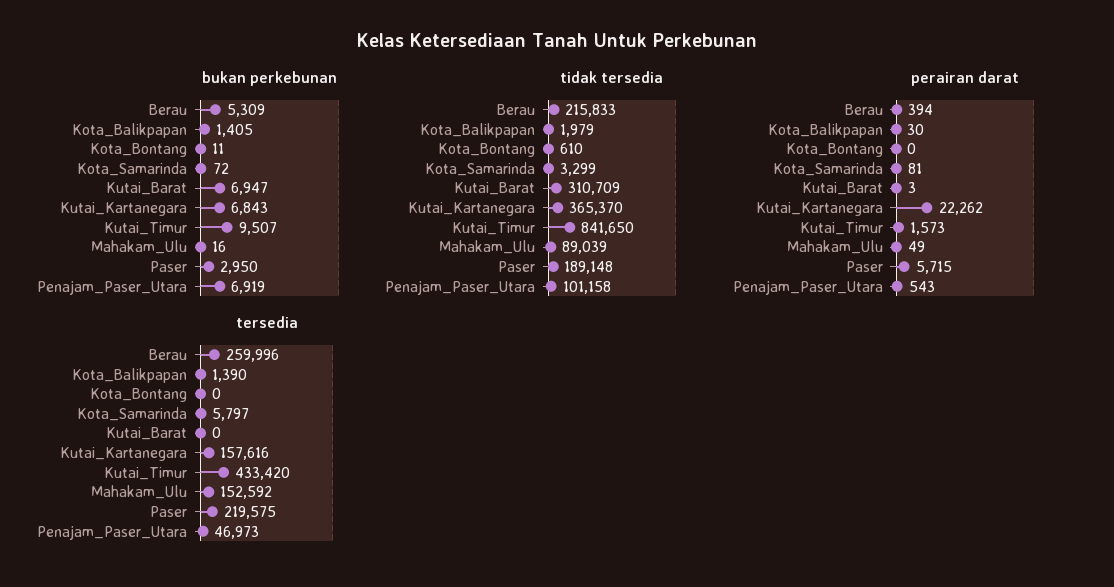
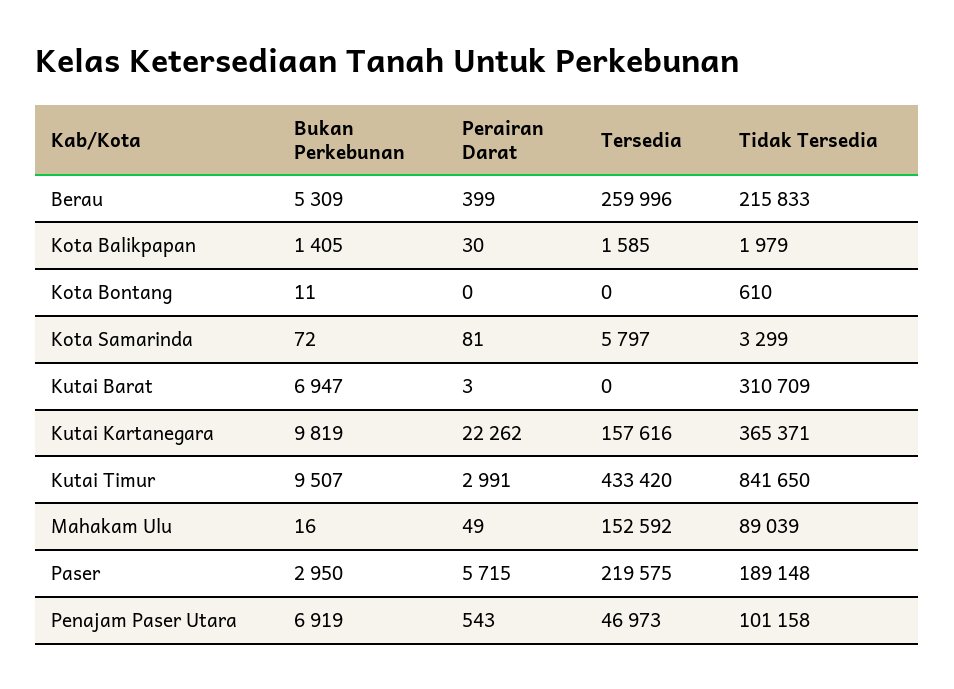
bukan perkebunan, Kutai_Kartanegara: 6843 -> 9819
tidak tersedia, Kutai_Kartanegara: 365370 -> 365371
perairan darat, Berau: 394 -> 399
perairan darat, Kutai_Timur: 1573 -> 2991
tersedia, Kota_Balikpapan: 1390 -> 1585

